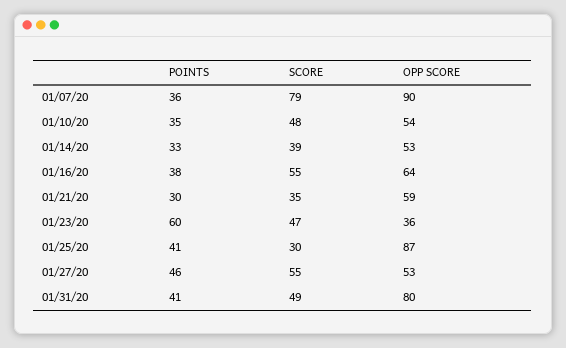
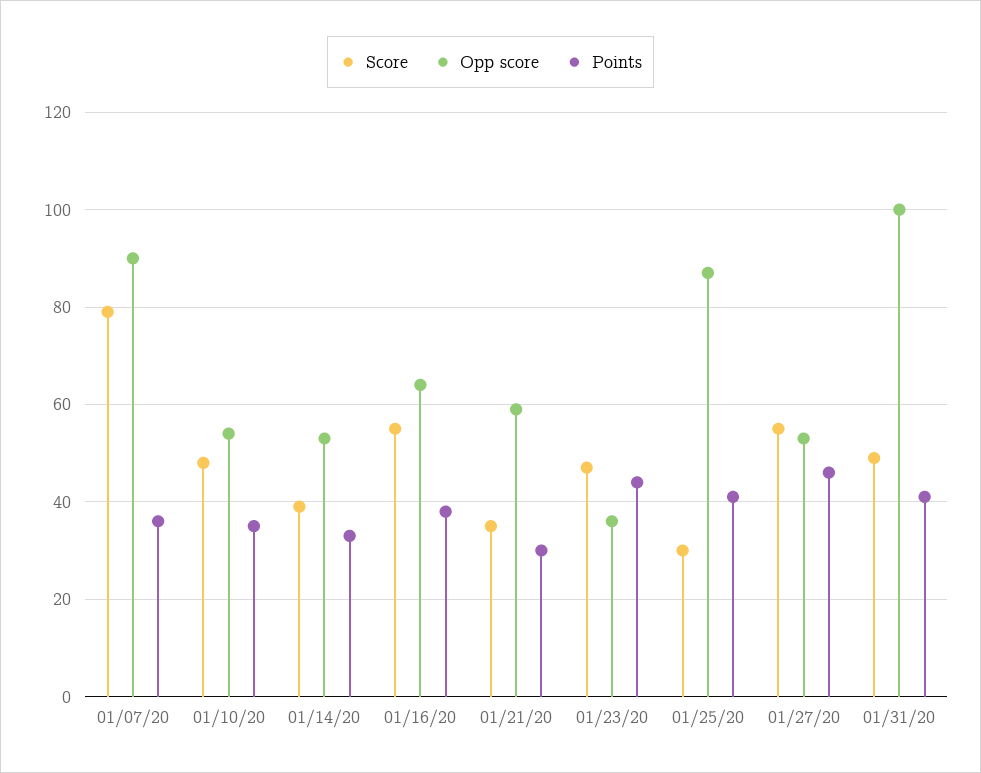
POINTS, 01/23/20: 60 -> 45
OPP SCORE, 01/31/20: 80 -> 100

